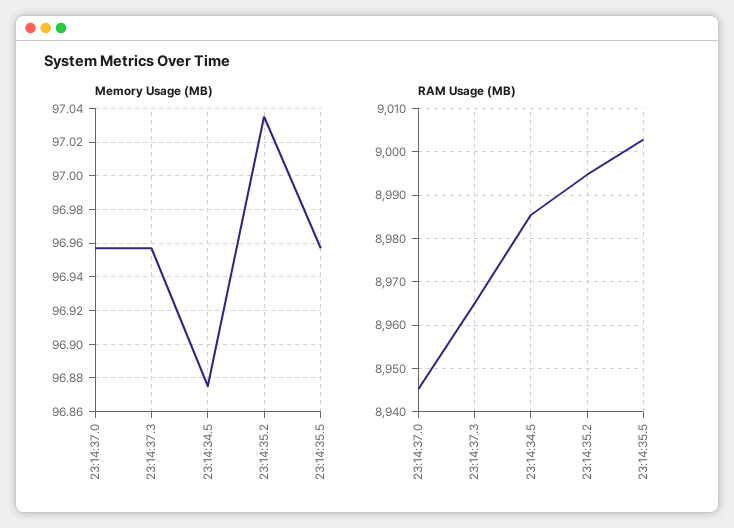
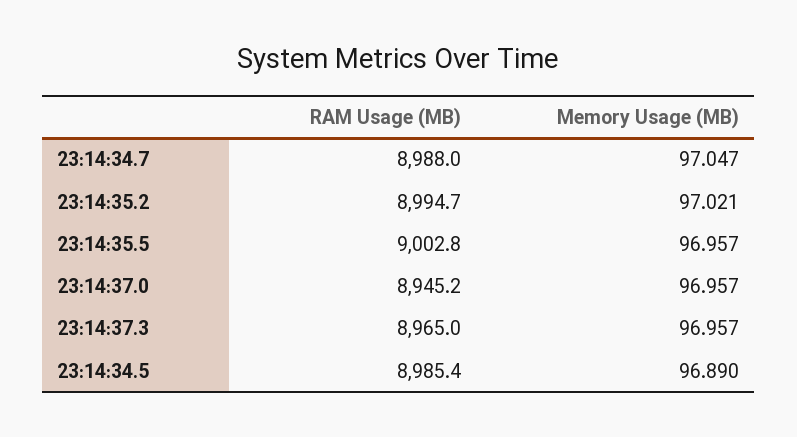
Memory Usage (MB), 23:14:34.5: 96.875 -> 96.89
Memory Usage (MB), 23:14:35.2: 97.035 -> 97.021
RAM Usage (MB), 23:14:34.7: none -> 8988
Memory Usage (MB), 23:14:34.7: none -> 97.047

